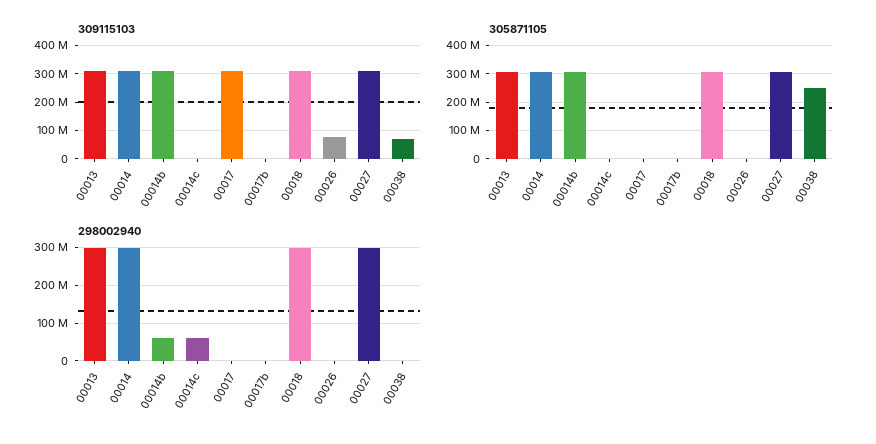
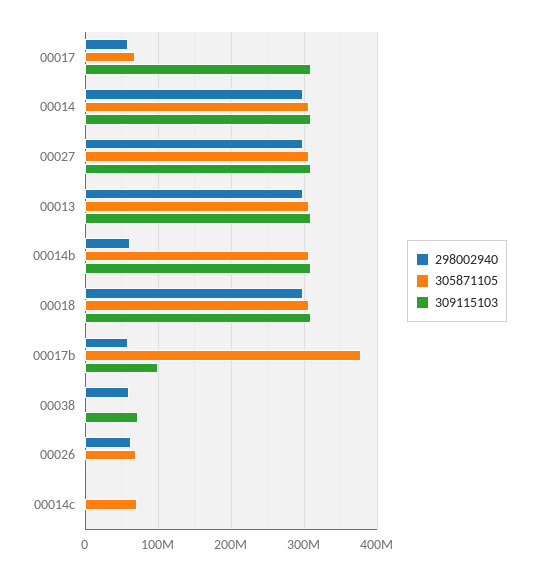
309115103, 00017b: 0 -> 100000000
309115103, 00026: 75000000 -> 0
305871105, 00014c: 0 -> 70000000
305871105, 00017: 0 -> 70000000
305871105, 00017b: 0 -> 380000000
305871105, 00026: 0 -> 70000000
305871105, 00038: 250000000 -> 0
298002940, 00014c: 60000000 -> 0
298002940, 00017: 0 -> 60000000
298002940, 00017b: 0 -> 60000000
298002940, 00026: 0 -> 60000000
298002940, 00038: 0 -> 60000000

